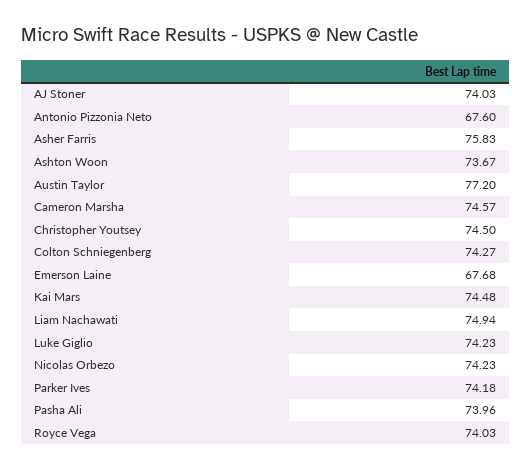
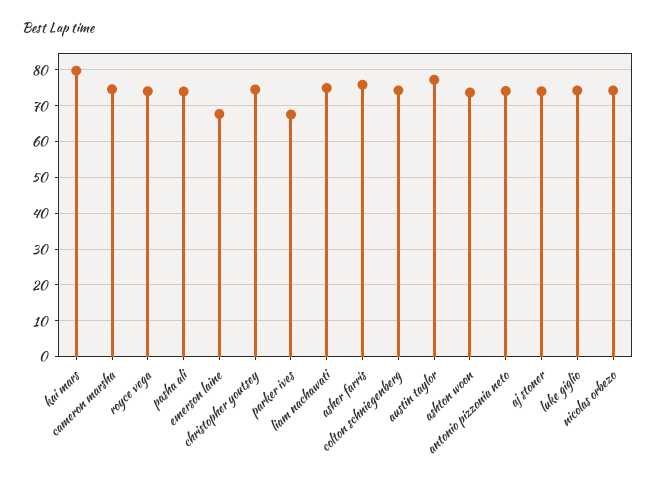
Antonio Pizzonia Neto: 67.6 -> 74
Kai Mars: 74.48 -> 80
Parker Ives: 74.18 -> 68

